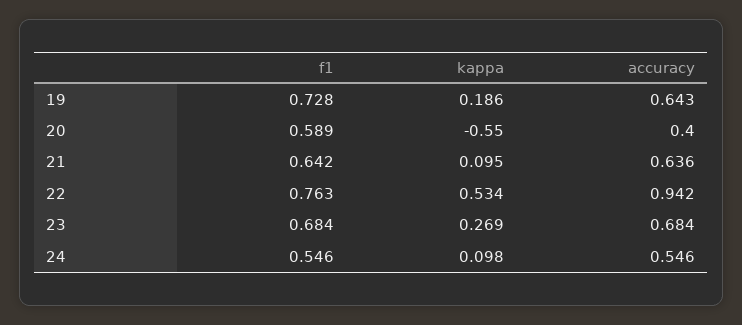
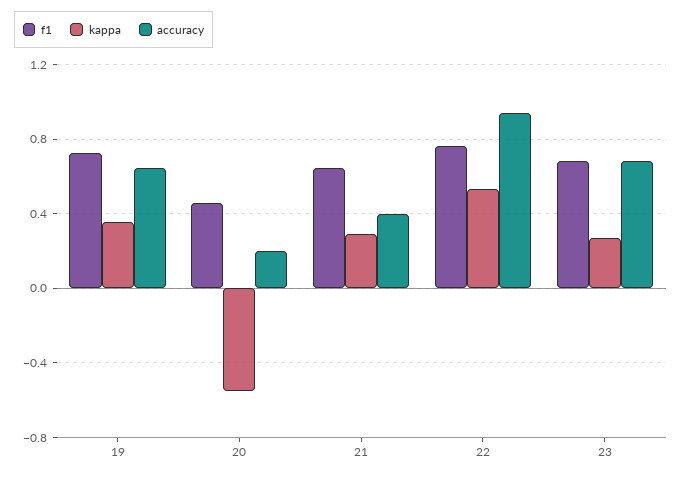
kappa, 19: 0.186 -> 0.35
f1, 20: 0.589 -> 0.45
accuracy, 20: 0.4 -> 0.2
kappa, 21: 0.095 -> 0.3
accuracy, 21: 0.636 -> 0.4
f1, 24: 0.546 -> none
kappa, 24: 0.098 -> none
accuracy, 24: 0.546 -> none

